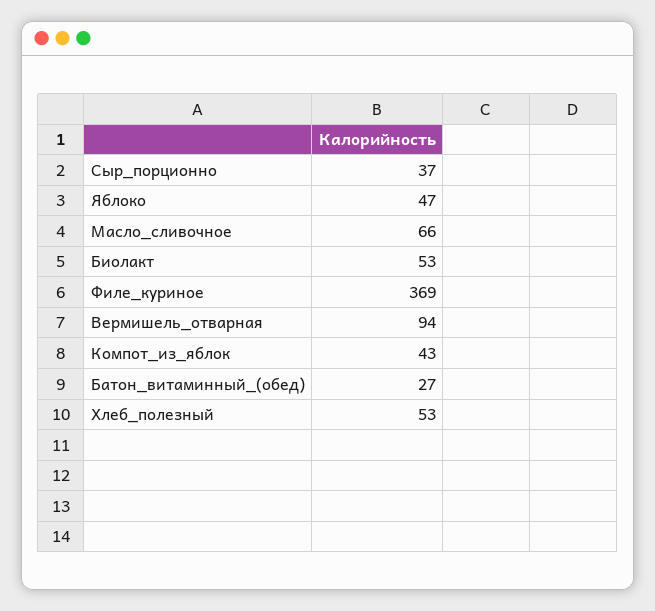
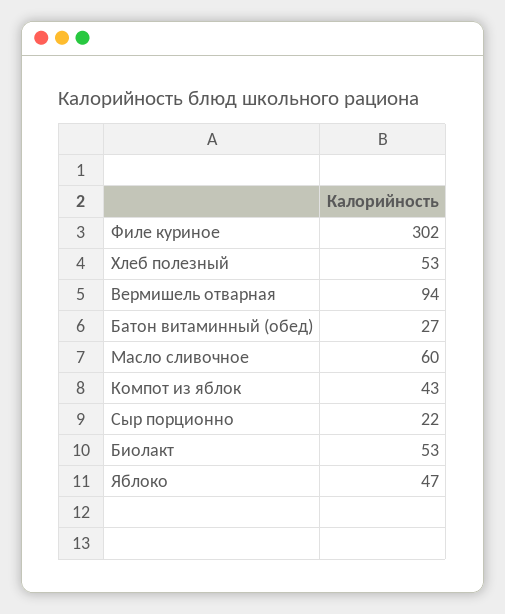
Сыр_порционно: 37 -> 22
Масло_сливочное: 66 -> 60
Филе_куриное: 369 -> 302

